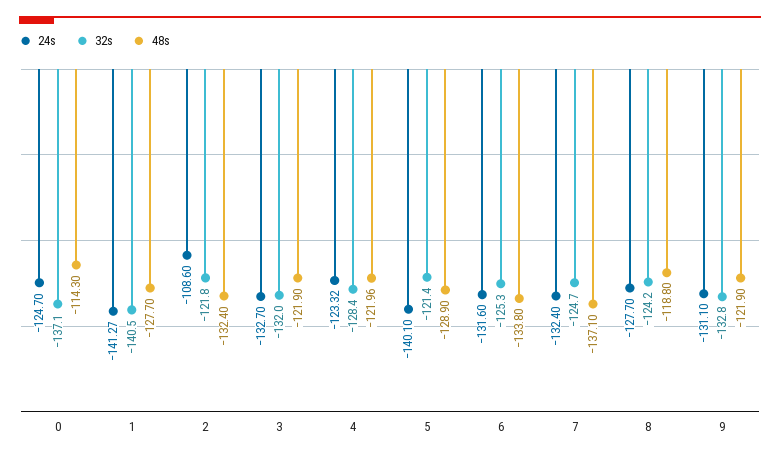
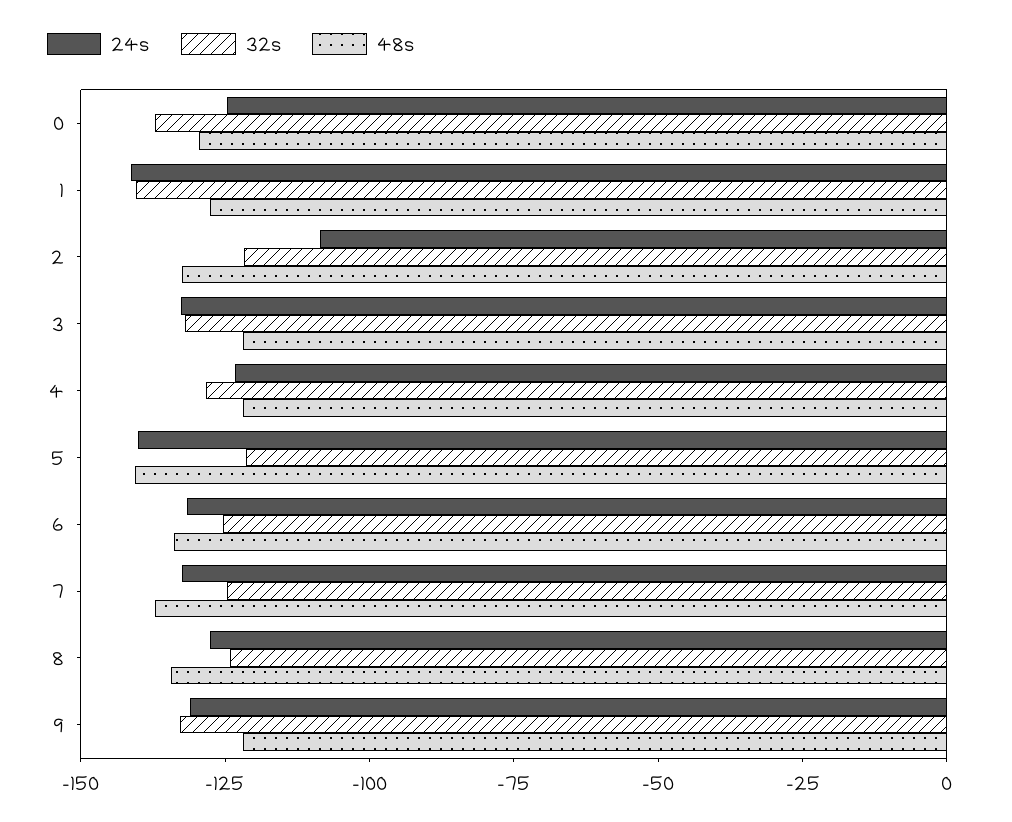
48s, 0: -114.3 -> -130
48s, 5: -128.9 -> -140
48s, 8: -118.8 -> -135

